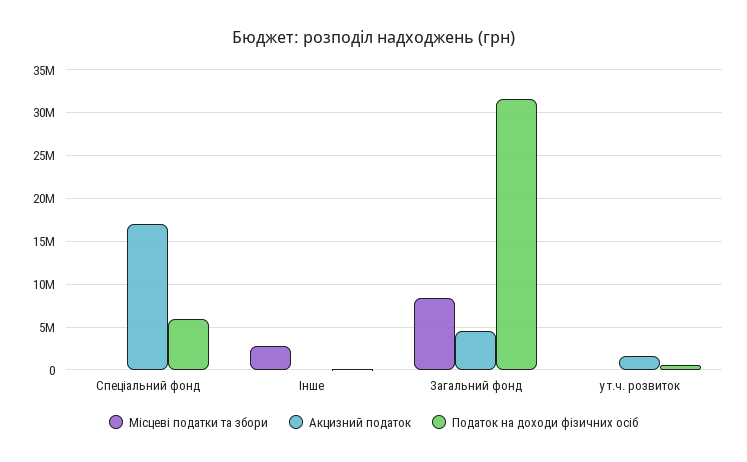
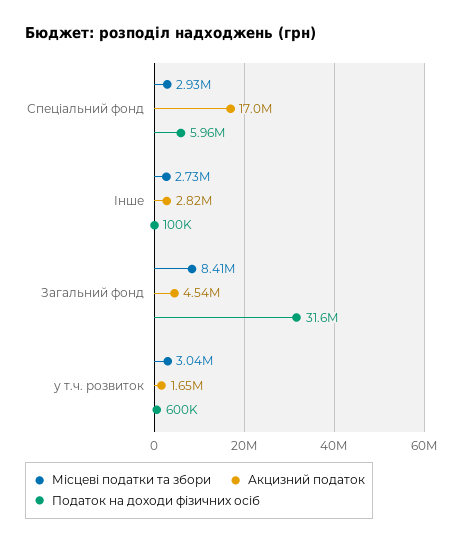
Місцеві податки та збори, Спеціальний фонд: 0 -> 2930000
Акцизний податок, Інше: 0 -> 2820000
Місцеві податки та збори, у т.ч. розвиток: 0 -> 3040000

